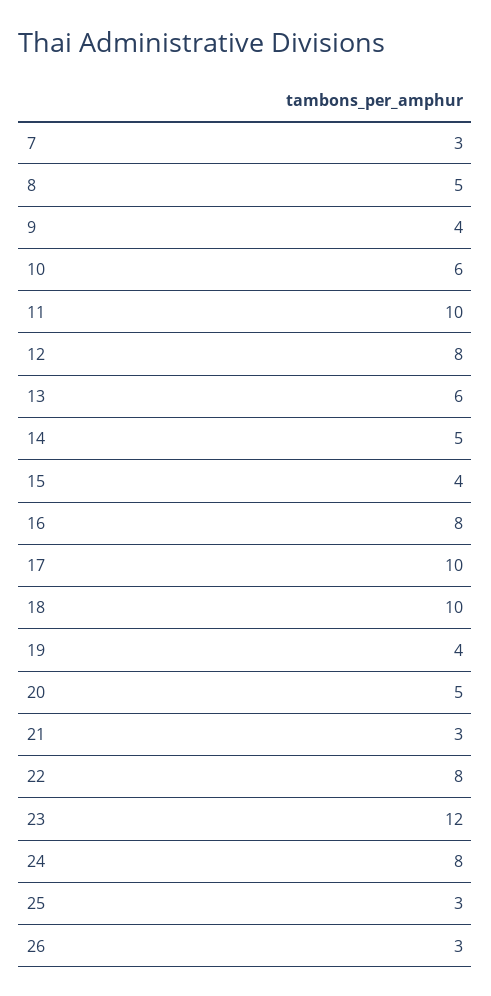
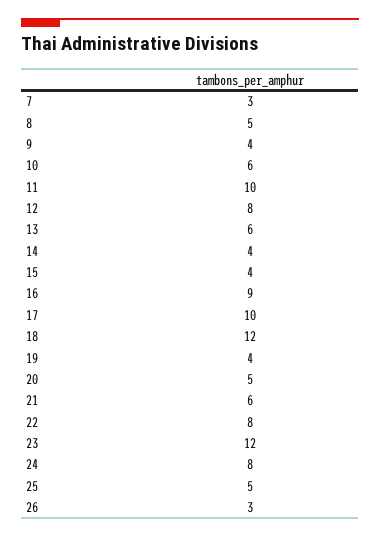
14: 5 -> 4
16: 8 -> 9
18: 10 -> 12
21: 3 -> 6
25: 3 -> 5

